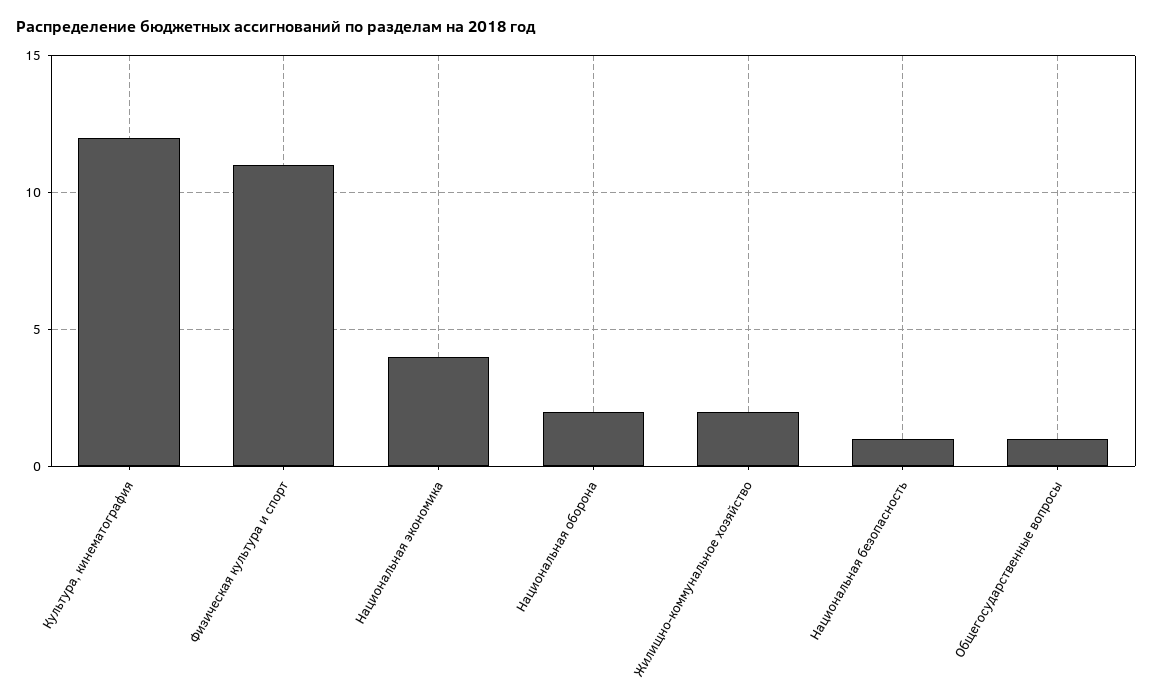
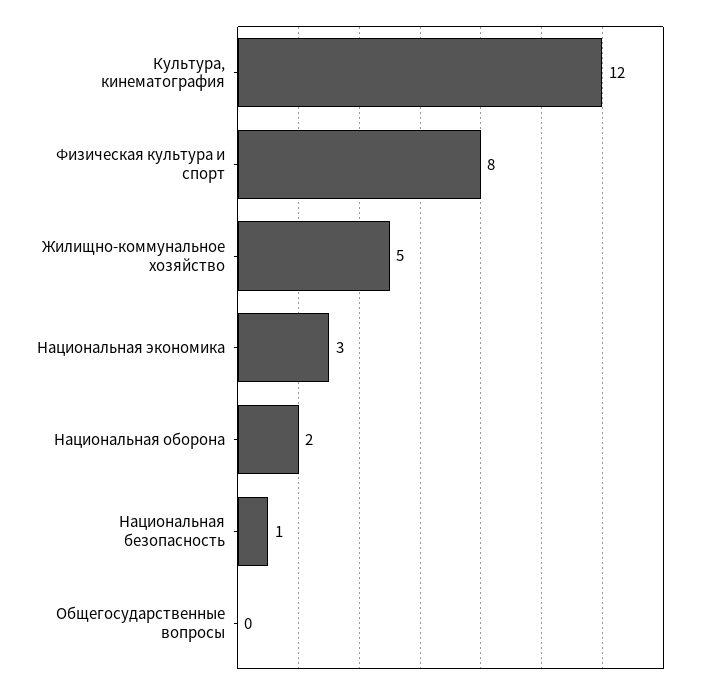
Физическая культура и спорт: 11 -> 8
Национальная экономика: 4 -> 3
Жилищно-коммунальное хозяйство: 2 -> 5
Общегосударственные вопросы: 1 -> 0

